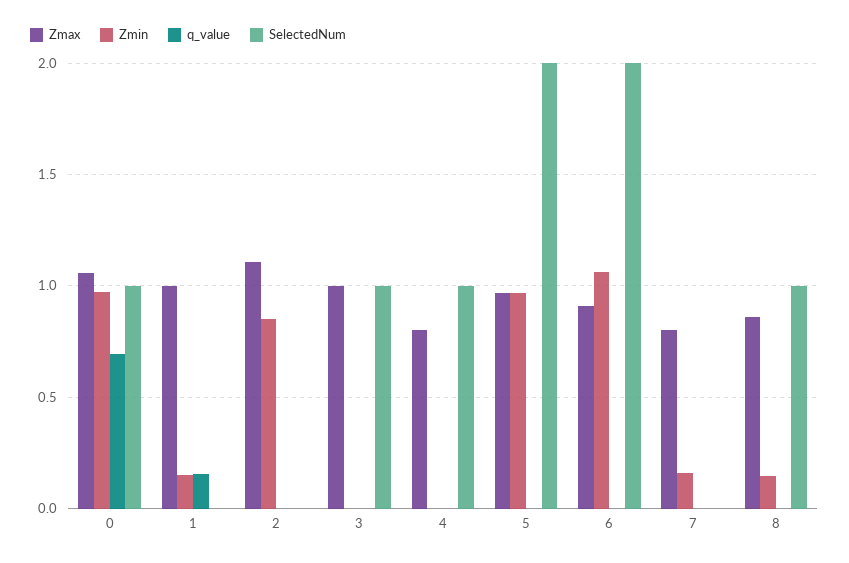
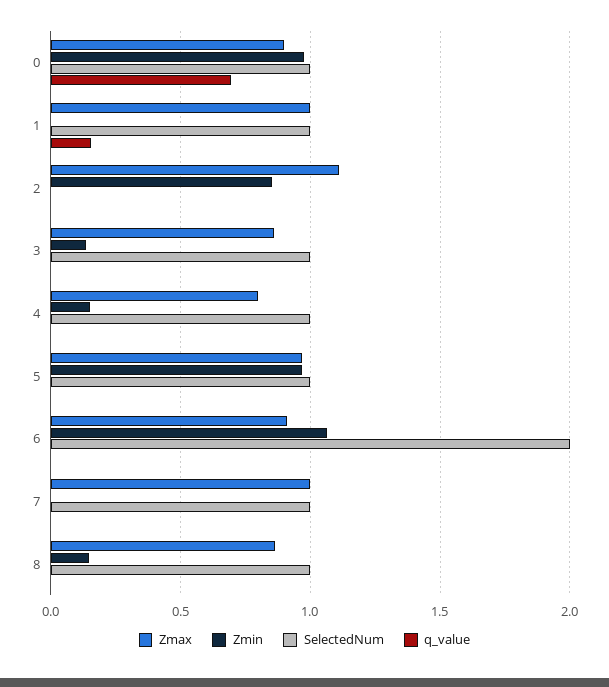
Zmax, 0: 1.05 -> 0.9
Zmin, 1: 0.15 -> 0
SelectedNum, 1: 0 -> 1
Zmax, 3: 1 -> 0.85
Zmin, 3: 0 -> 0.15
Zmin, 4: 0 -> 0.15
SelectedNum, 5: 2 -> 1
Zmax, 7: 0.8 -> 1
Zmin, 7: 0.15 -> 0
SelectedNum, 7: 0 -> 1

